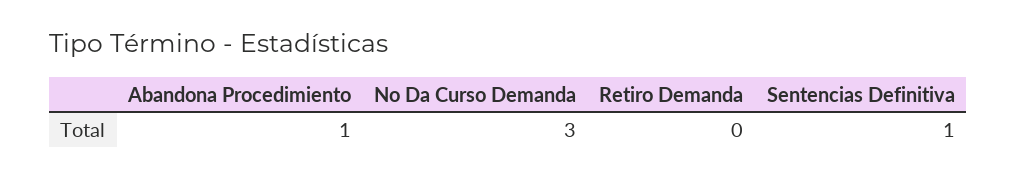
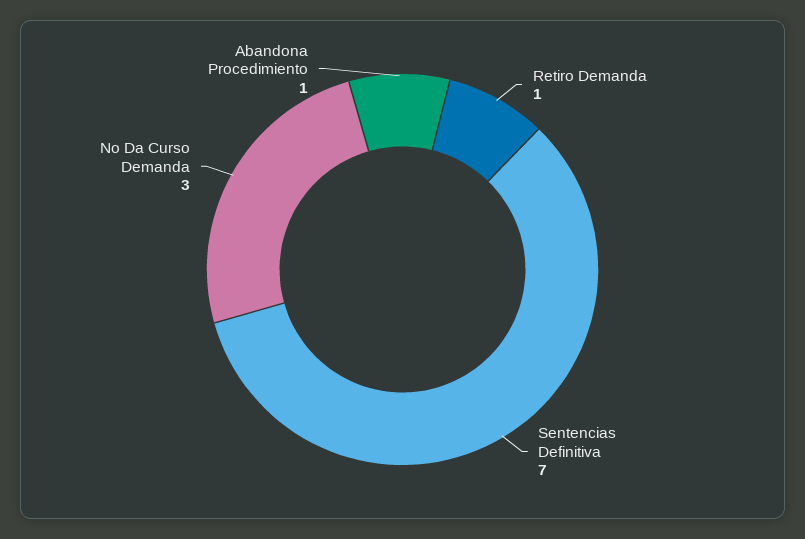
Retiro Demanda: 0 -> 1
Sentencias Definitiva: 1 -> 7

